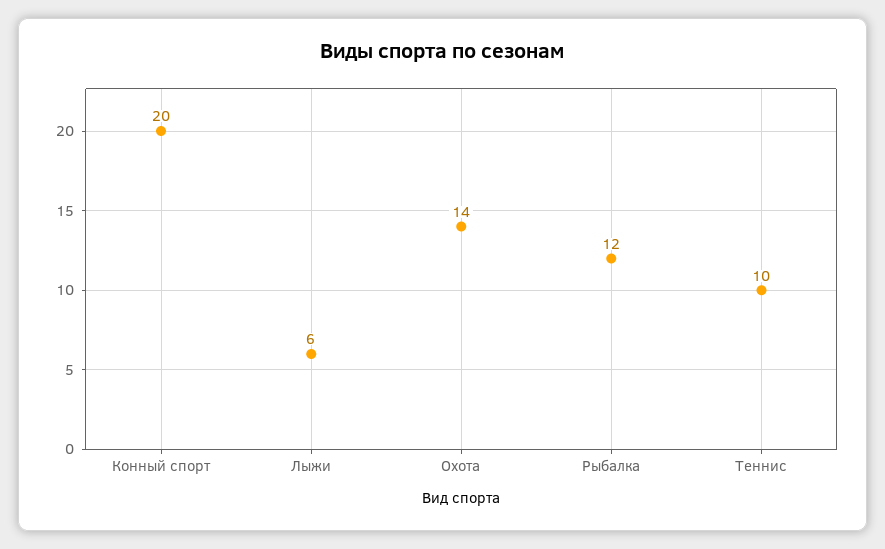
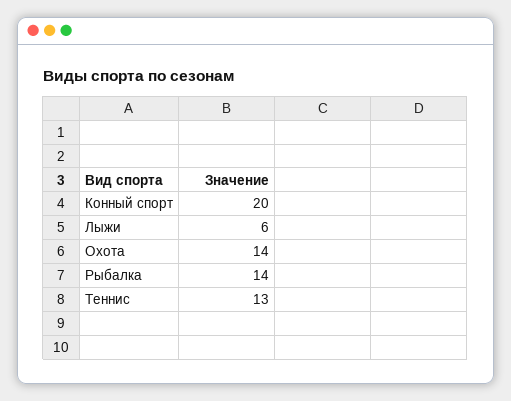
Рыбалка: 12 -> 14
Теннис: 10 -> 13

